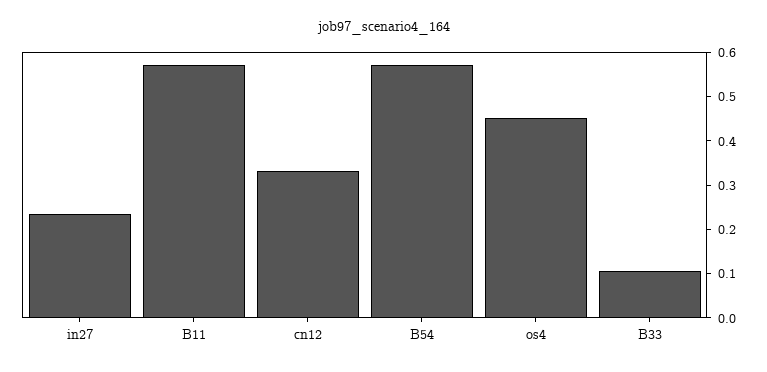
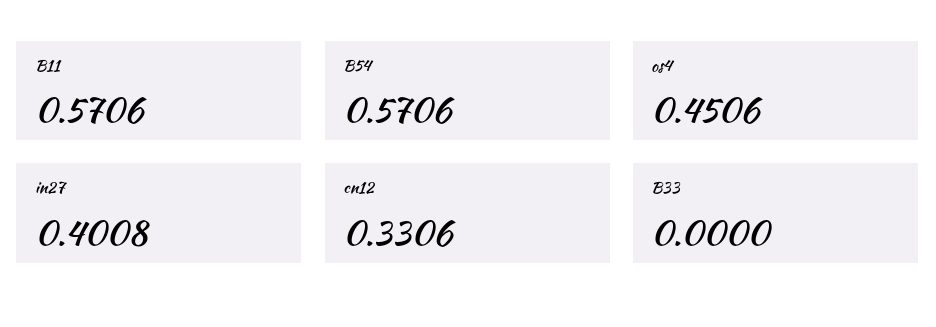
in27: 0.24 -> 0.4008
B33: 0.1 -> 0

